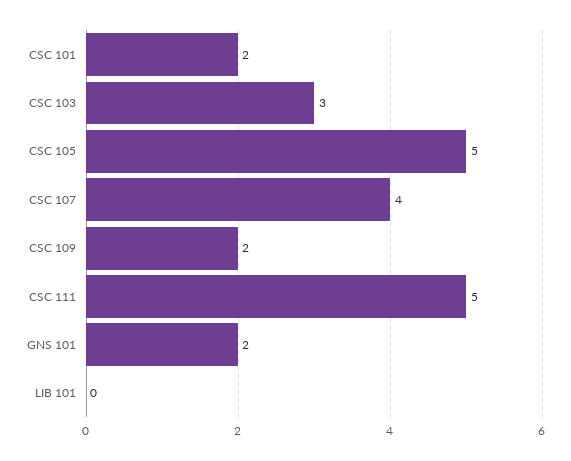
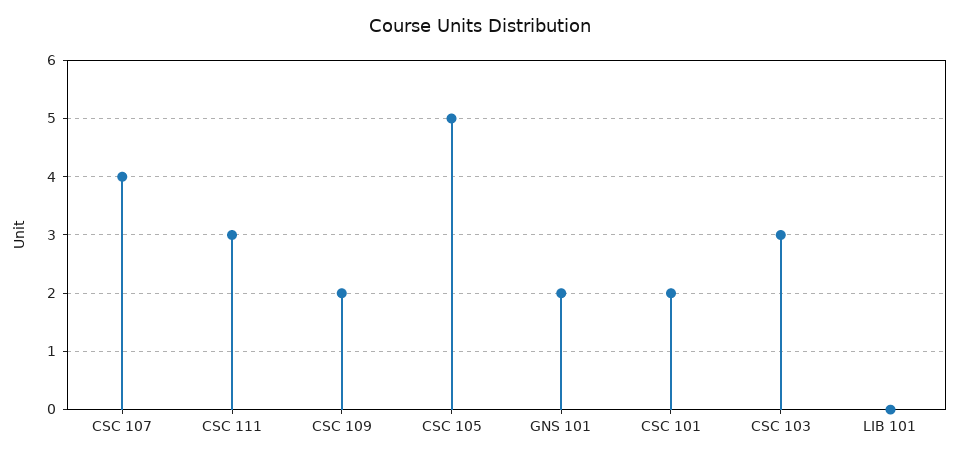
CSC 111: 5 -> 3

